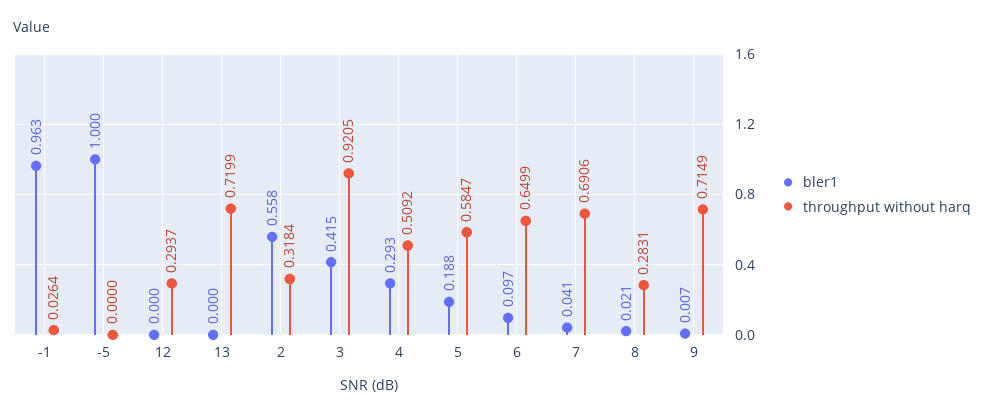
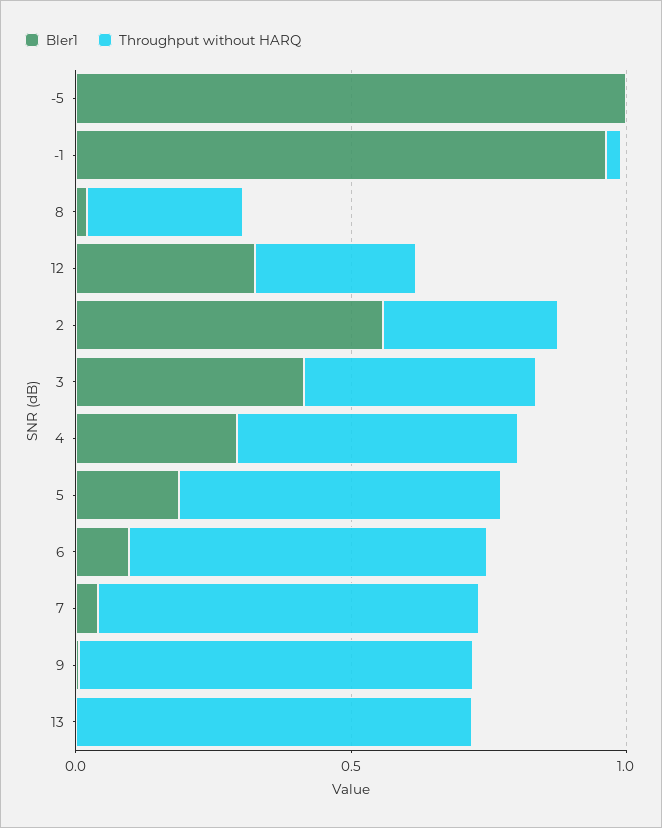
bler1, 12: 0 -> 0.3
throughput without harq, 3: 0.9205 -> 0.4

